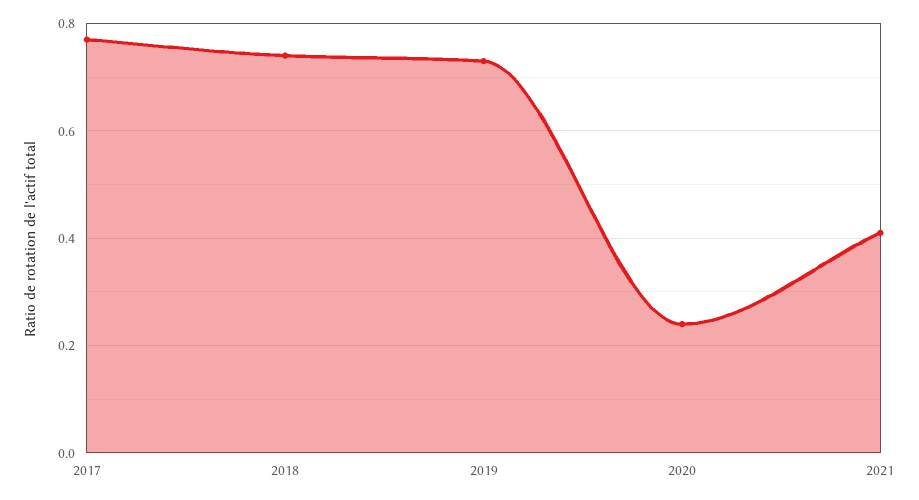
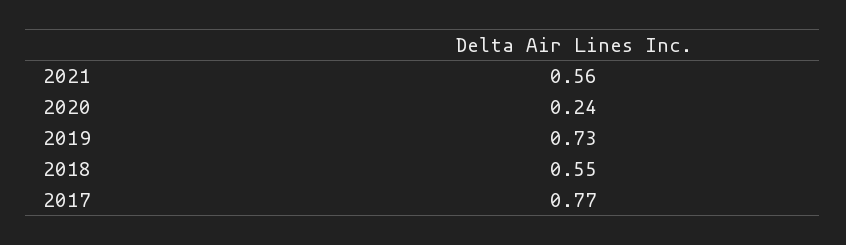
2018: 0.75 -> 0.55
2021: 0.4 -> 0.56

